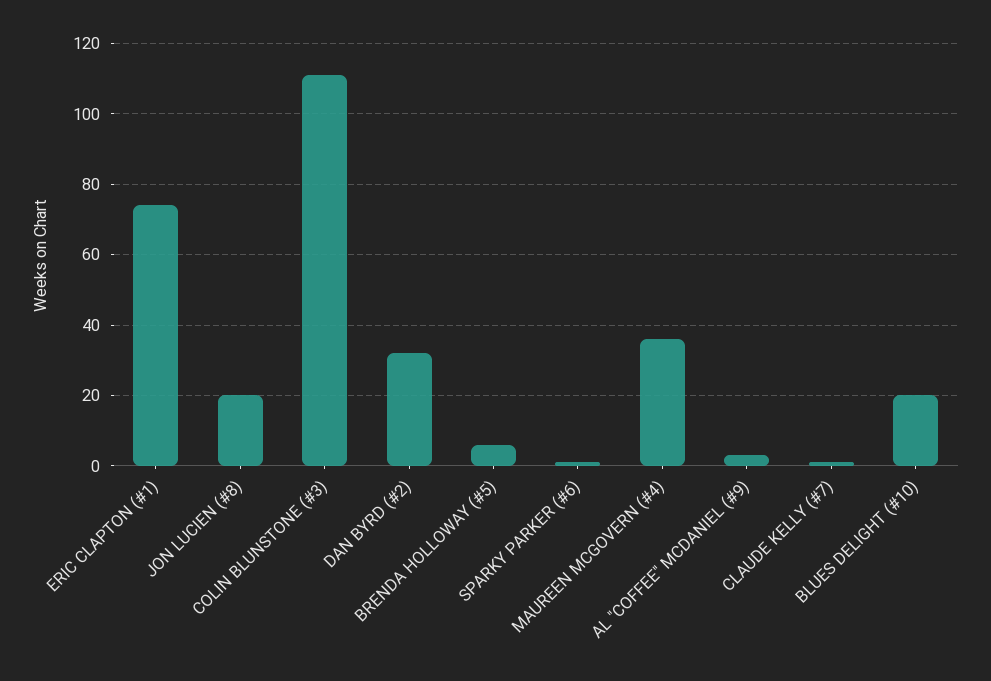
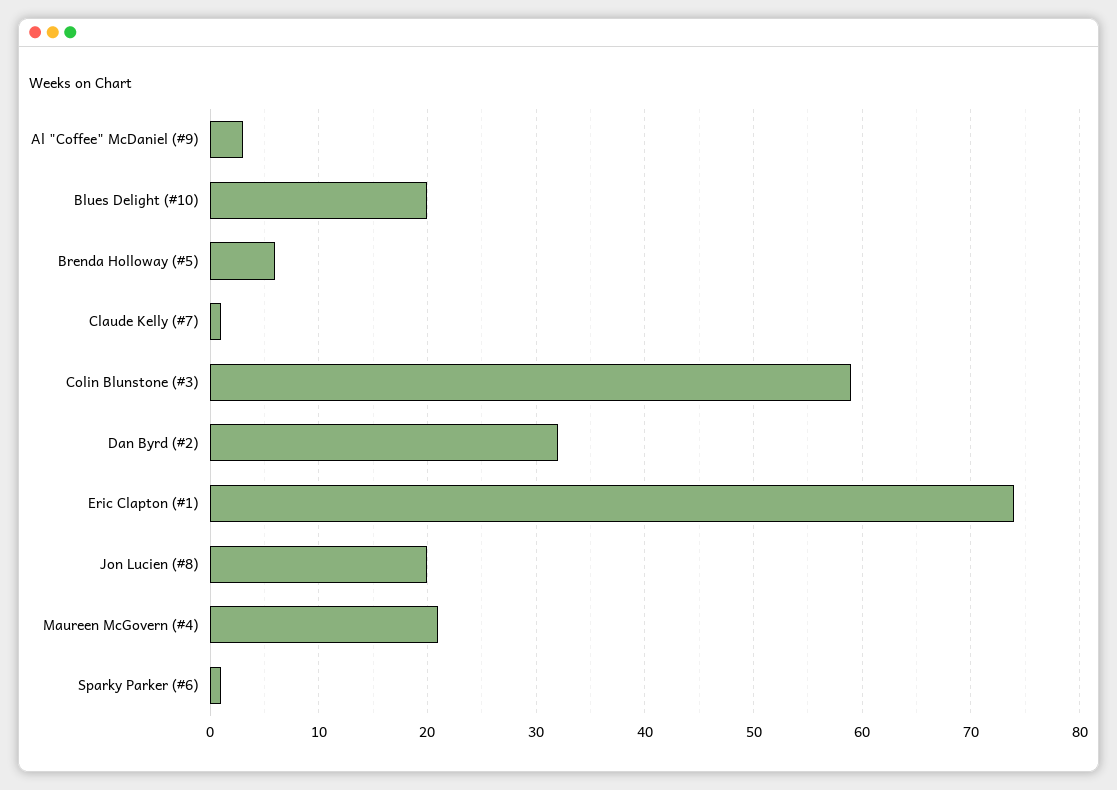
COLIN BLUNSTONE (#3): 110 -> 59
MAUREEN MCGOVERN (#4): 35 -> 21

